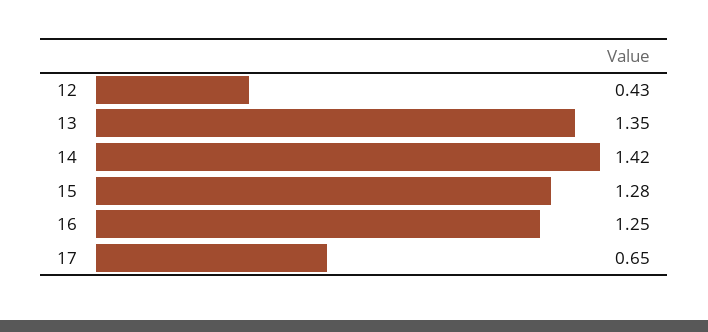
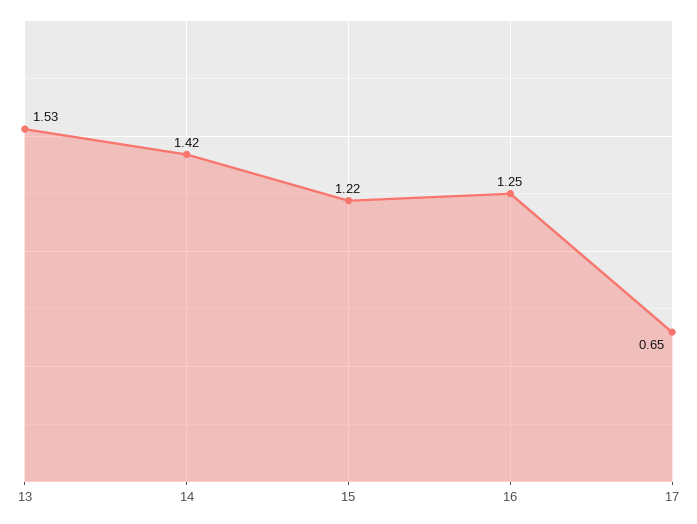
12: 0.43 -> none
13: 1.35 -> 1.53
15: 1.28 -> 1.22

